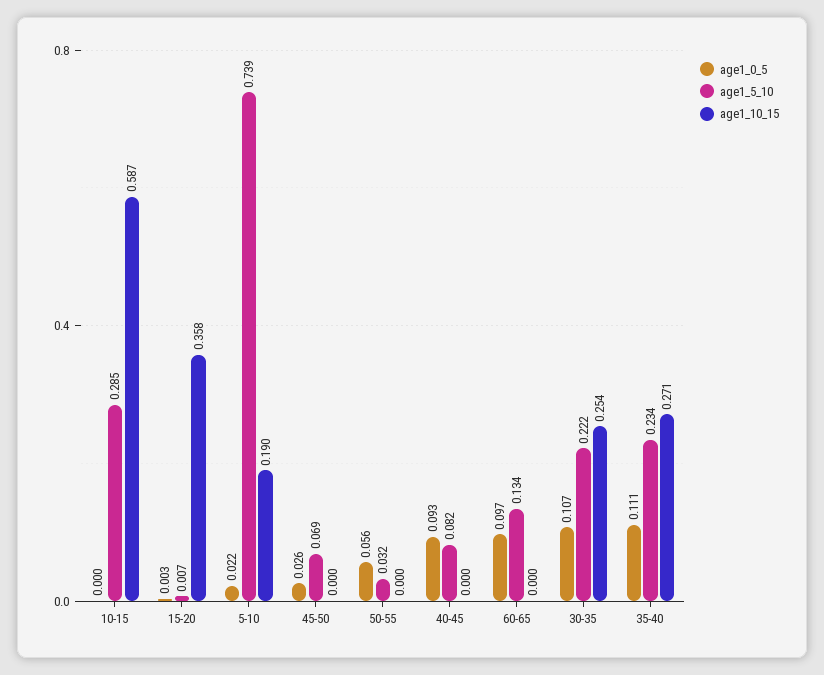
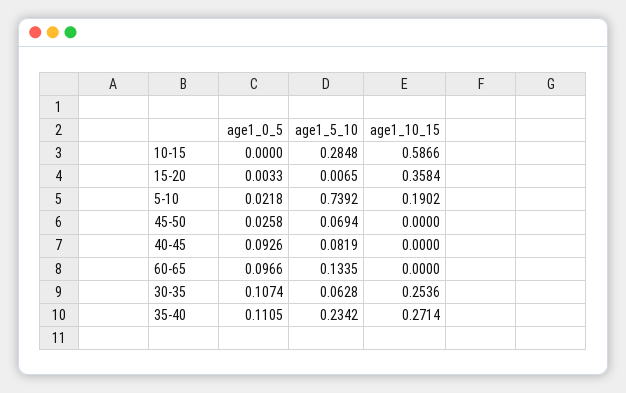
age1_0_5, 50-55: 0.056 -> none
age1_5_10, 50-55: 0.032 -> none
age1_10_15, 50-55: 0 -> none
age1_5_10, 30-35: 0.222 -> 0.0628

